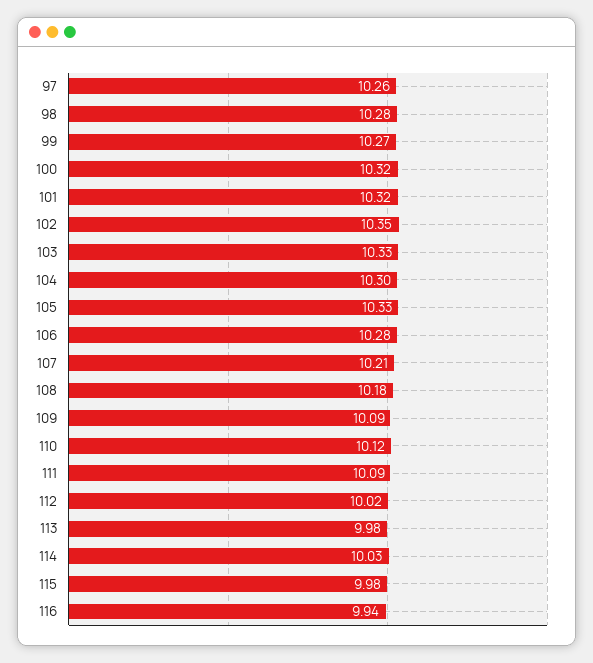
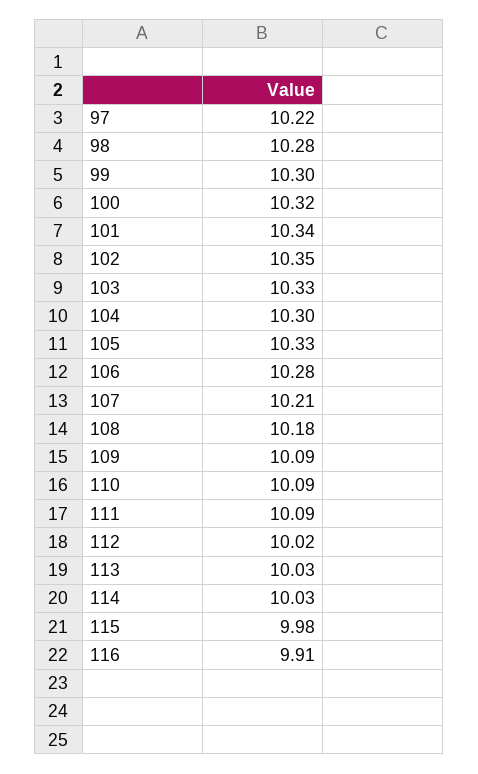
97: 10.26 -> 10.22
99: 10.27 -> 10.3
101: 10.32 -> 10.34
110: 10.12 -> 10.09
113: 9.98 -> 10.03
116: 9.94 -> 9.91

